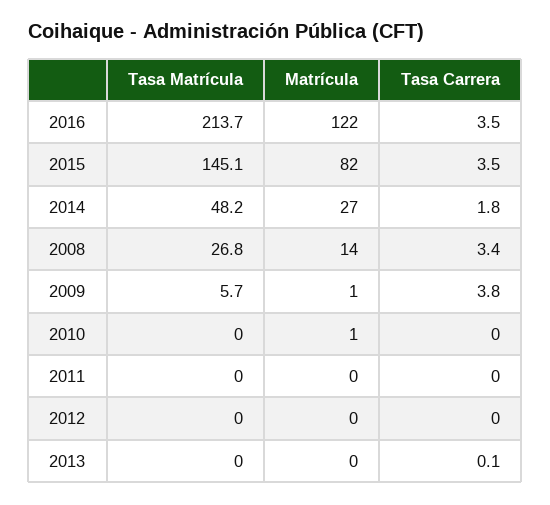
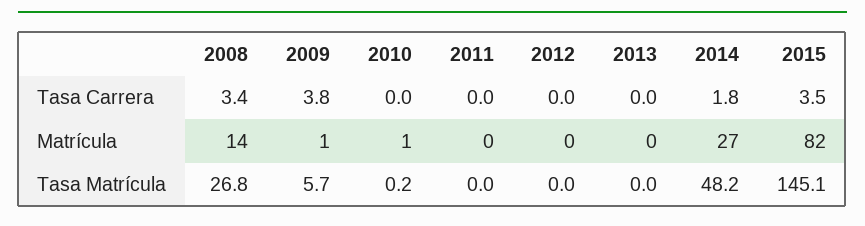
Tasa Matrícula, 2016: 213.7 -> none
Matrícula, 2016: 122 -> none
Tasa Carrera, 2016: 3.5 -> none
Tasa Matrícula, 2010: 0 -> 0.2
Tasa Carrera, 2013: 0.1 -> 0

